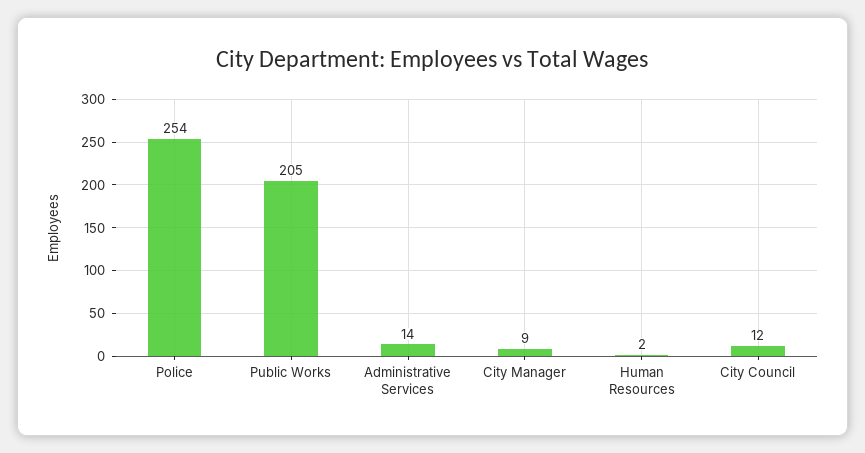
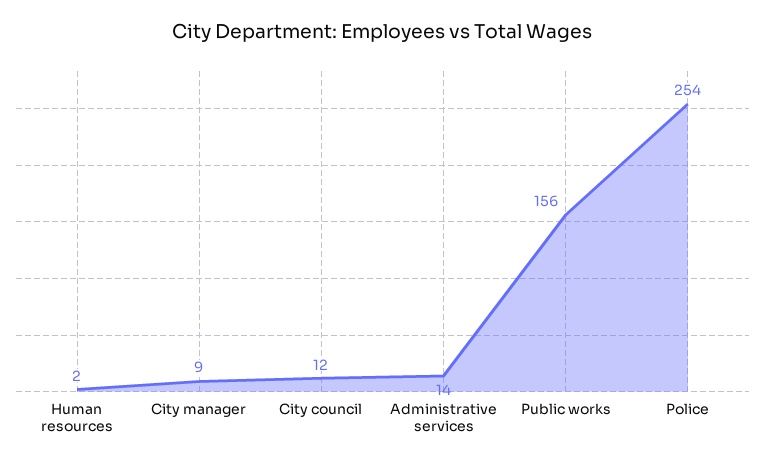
Public Works: 205 -> 156

